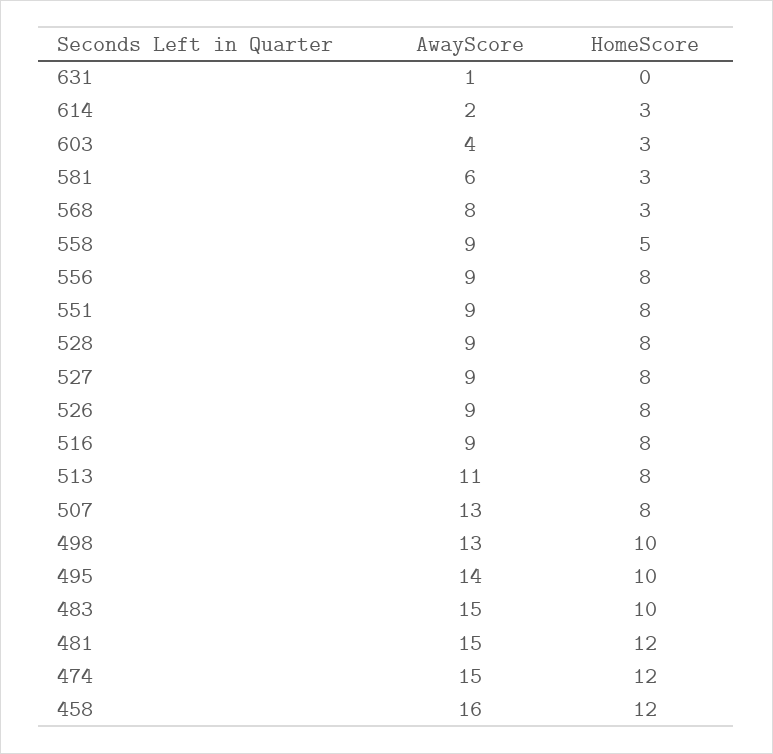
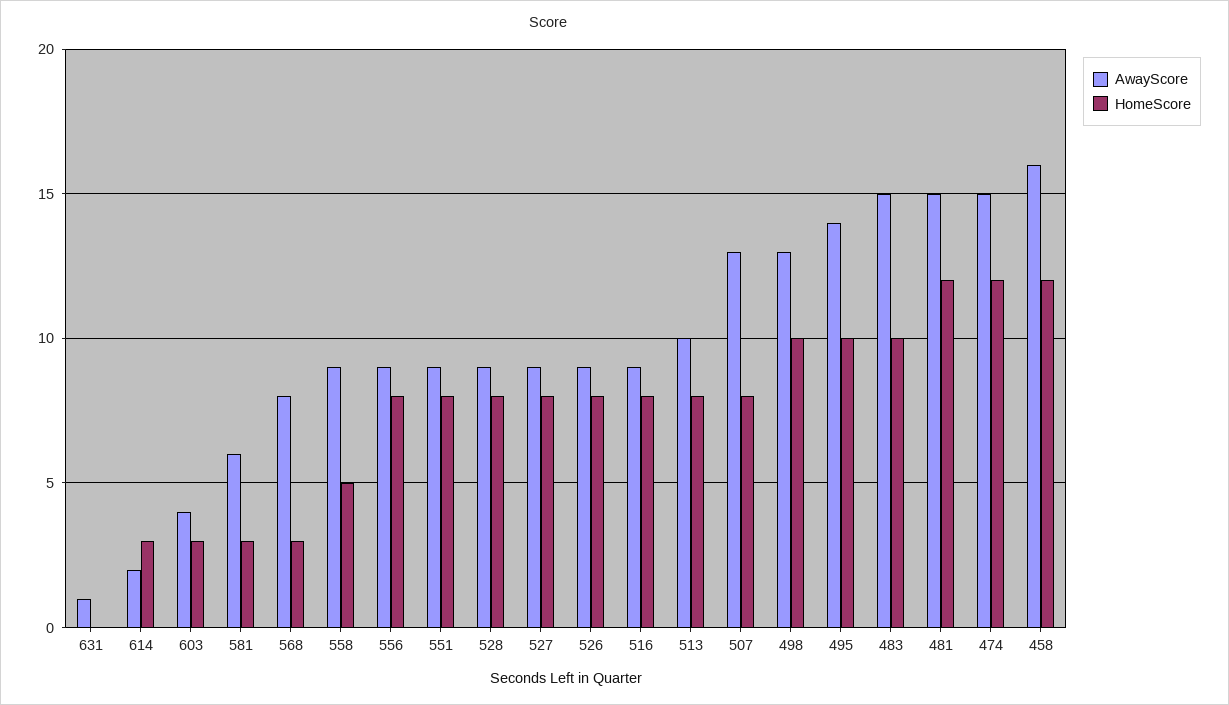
AwayScore, 513: 11 -> 10

